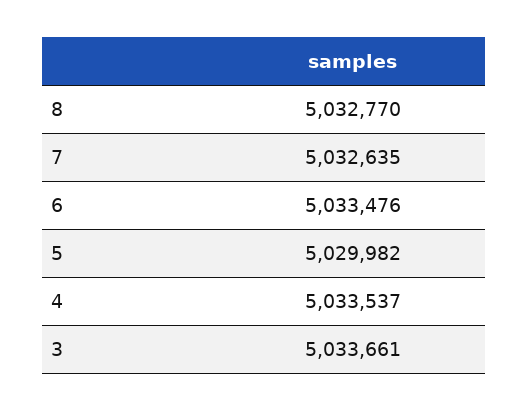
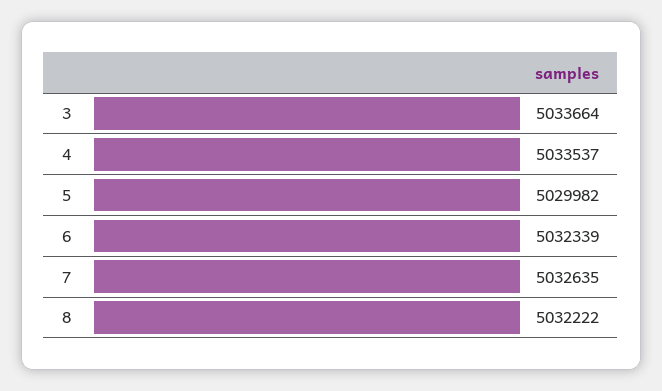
8: 5032770 -> 5032222
6: 5033476 -> 5032339
3: 5033661 -> 5033664

